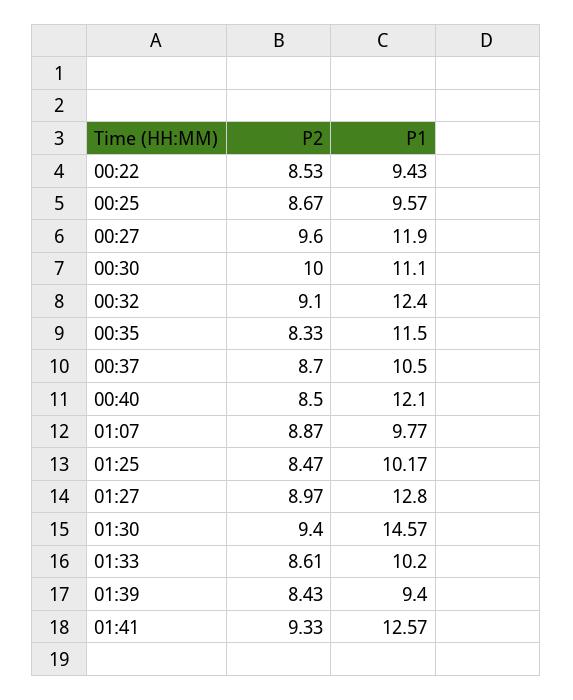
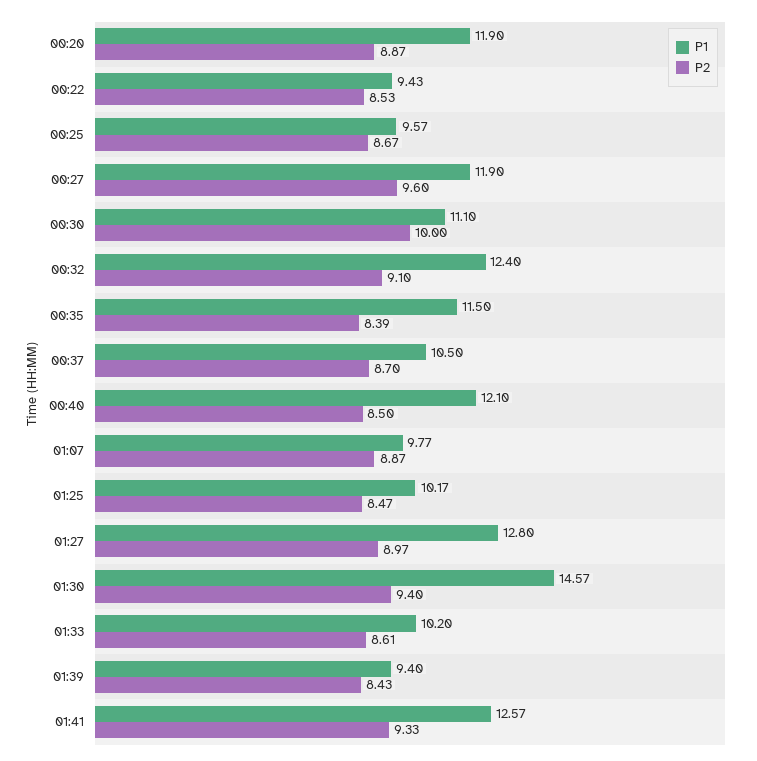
P2, 00:35: 8.33 -> 8.39
P1, 00:20: none -> 11.9
P2, 00:20: none -> 8.87

